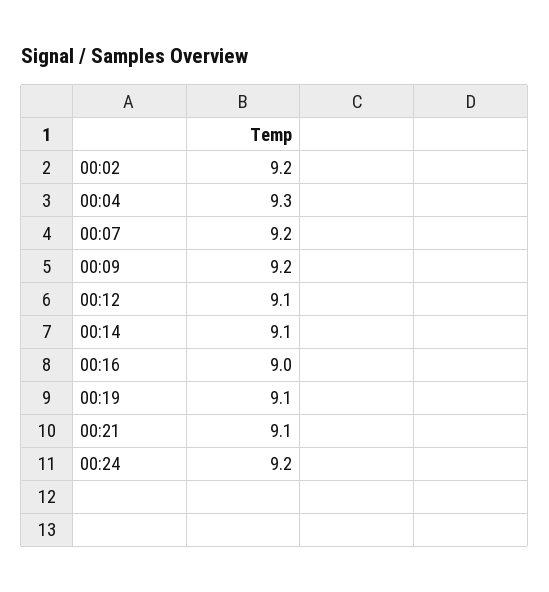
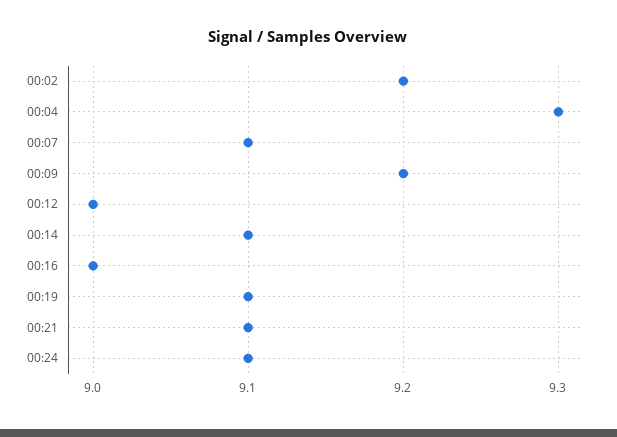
00:07: 9.2 -> 9.1
00:12: 9.1 -> 9
00:24: 9.2 -> 9.1

